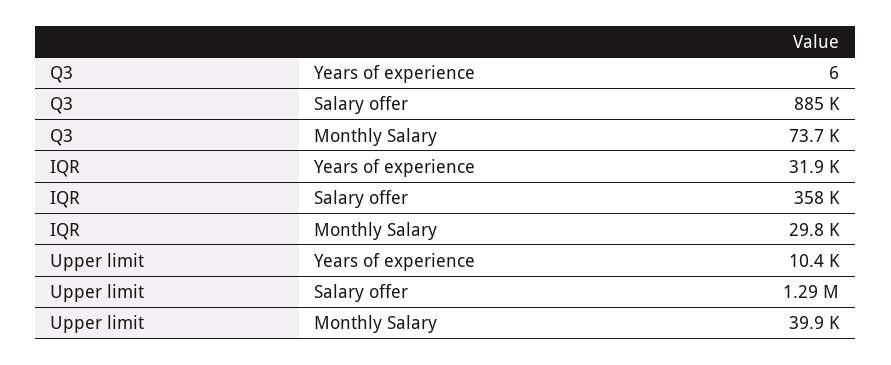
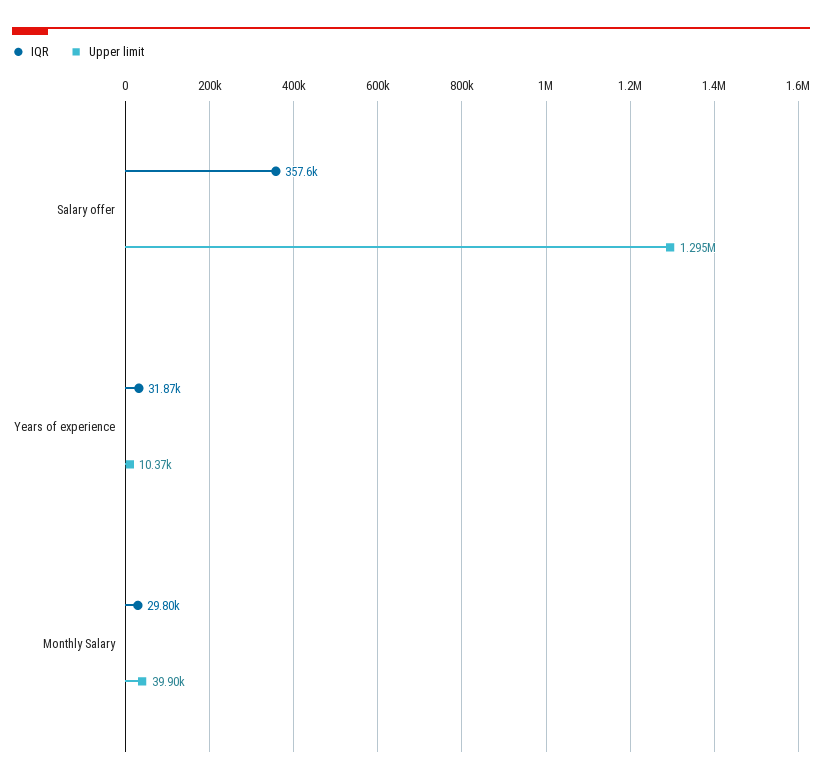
Q3, Years of experience: 6 -> none
Q3, Salary offer: 885000 -> none
Q3, Monthly Salary: 73700 -> none

